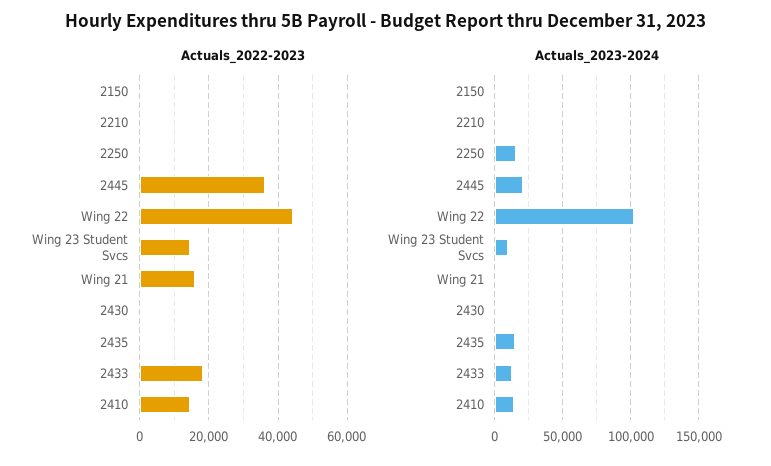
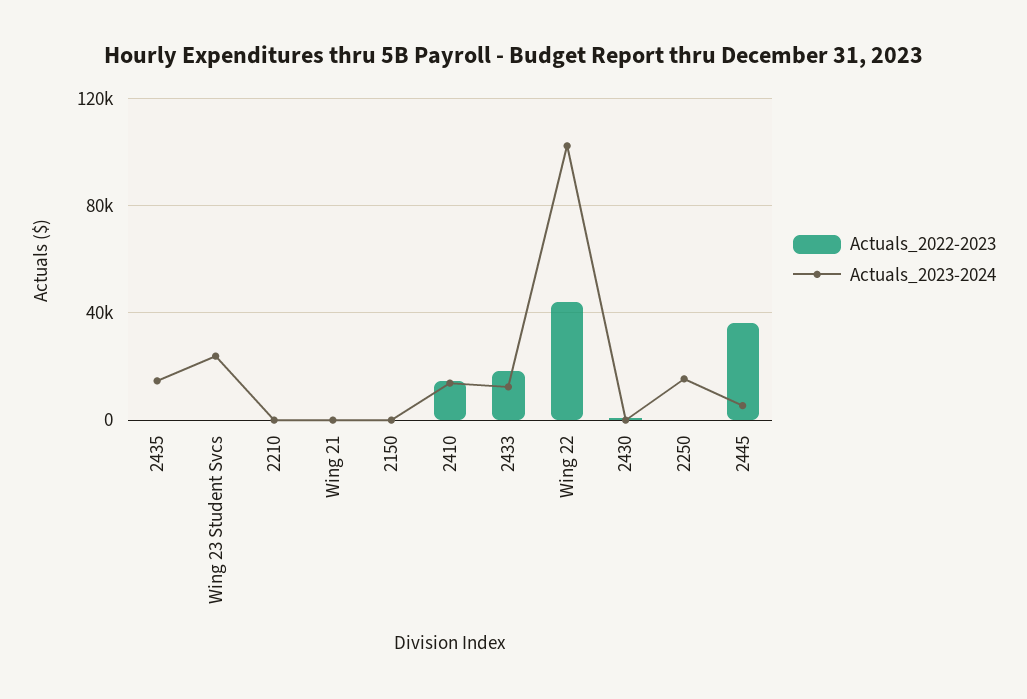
Actuals_2022-2023, Wing 23 Student Svcs: 14000 -> 0
Actuals_2022-2023, Wing 21: 16000 -> 0
Actuals_2023-2024, 2445: 20000 -> 5000
Actuals_2023-2024, Wing 23 Student Svcs: 10000 -> 25000

